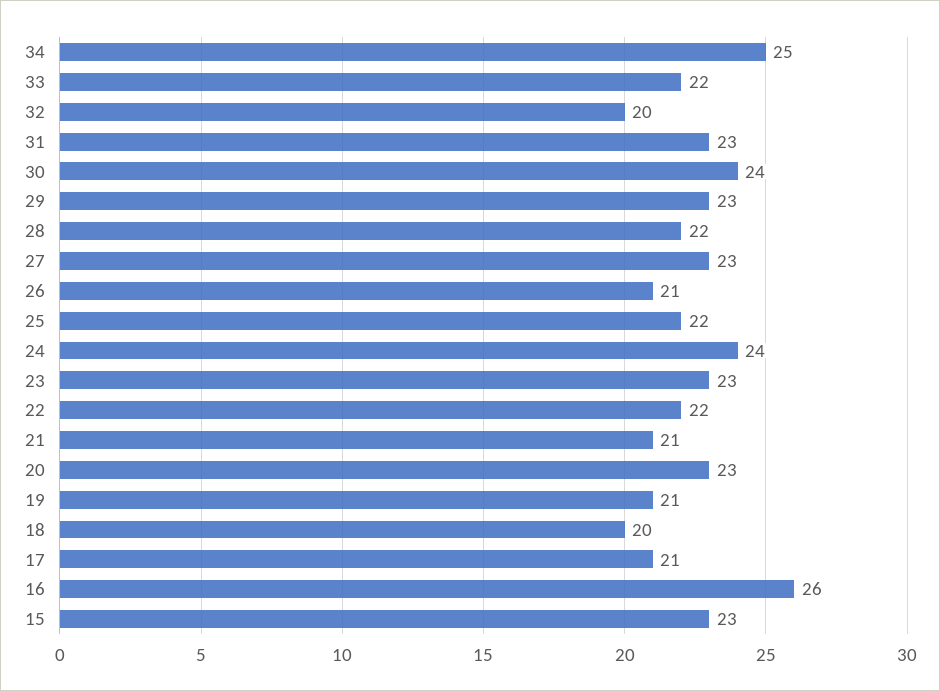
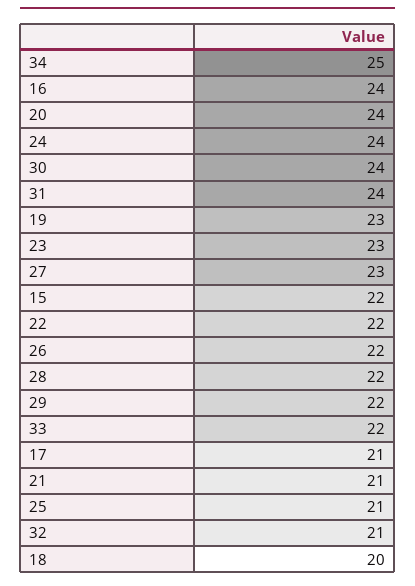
32: 20 -> 21
31: 23 -> 24
29: 23 -> 22
26: 21 -> 22
25: 22 -> 21
20: 23 -> 24
19: 21 -> 23
16: 26 -> 24
15: 23 -> 22

